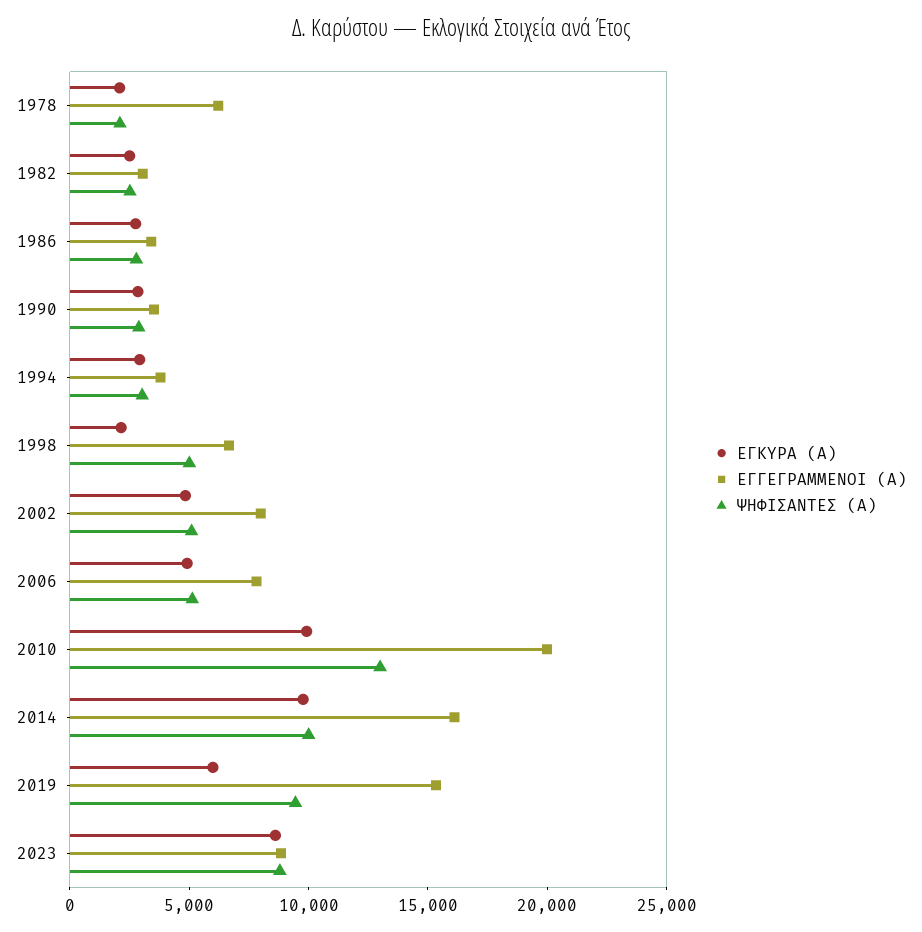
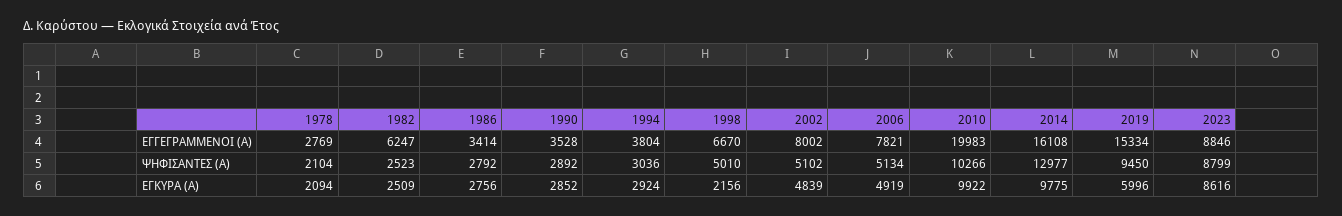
ΕΓΓΕΓΡΑΜΜΕΝΟΙ (Α), 1978: 6000 -> 2769
ΕΓΓΕΓΡΑΜΜΕΝΟΙ (Α), 1982: 3000 -> 6247
ΨΗΦΙΣΑΝΤΕΣ (Α), 2010: 13000 -> 10266
ΨΗΦΙΣΑΝΤΕΣ (Α), 2014: 10000 -> 12977

